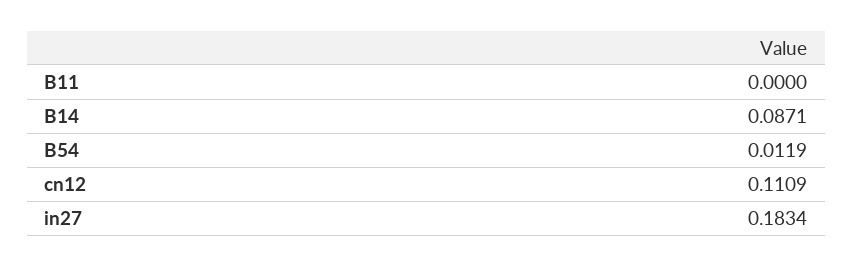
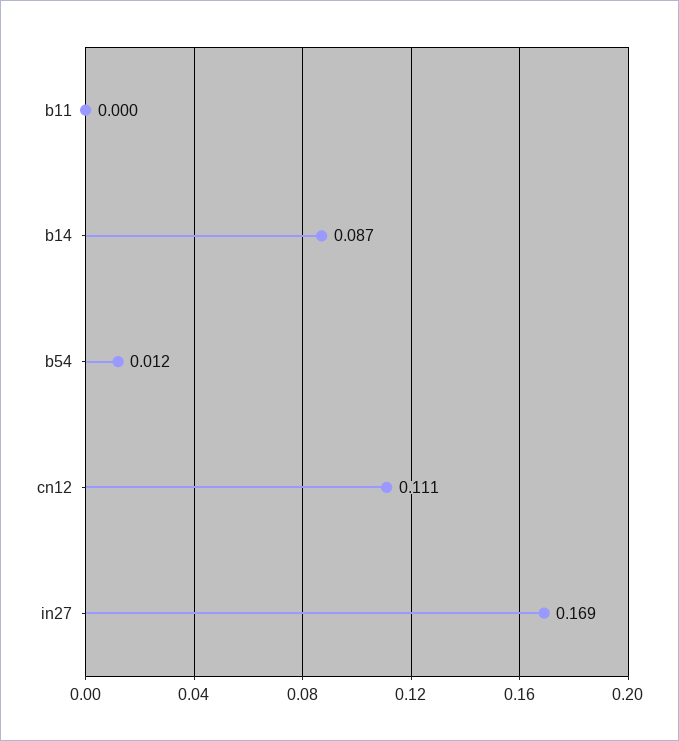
in27: 0.1834 -> 0.169

